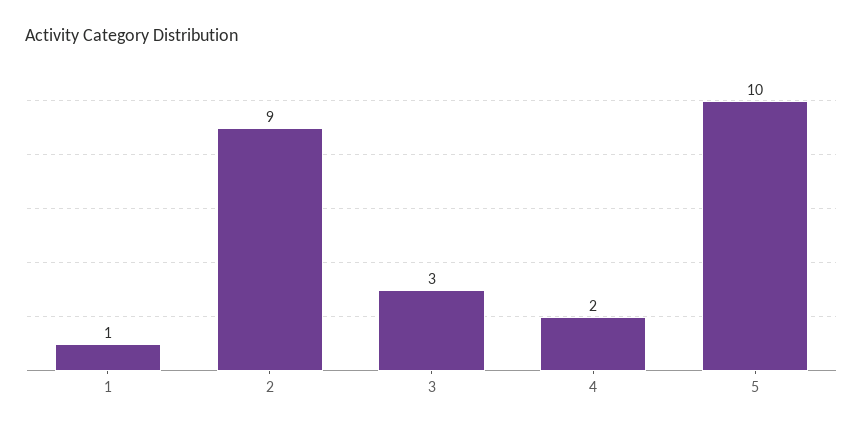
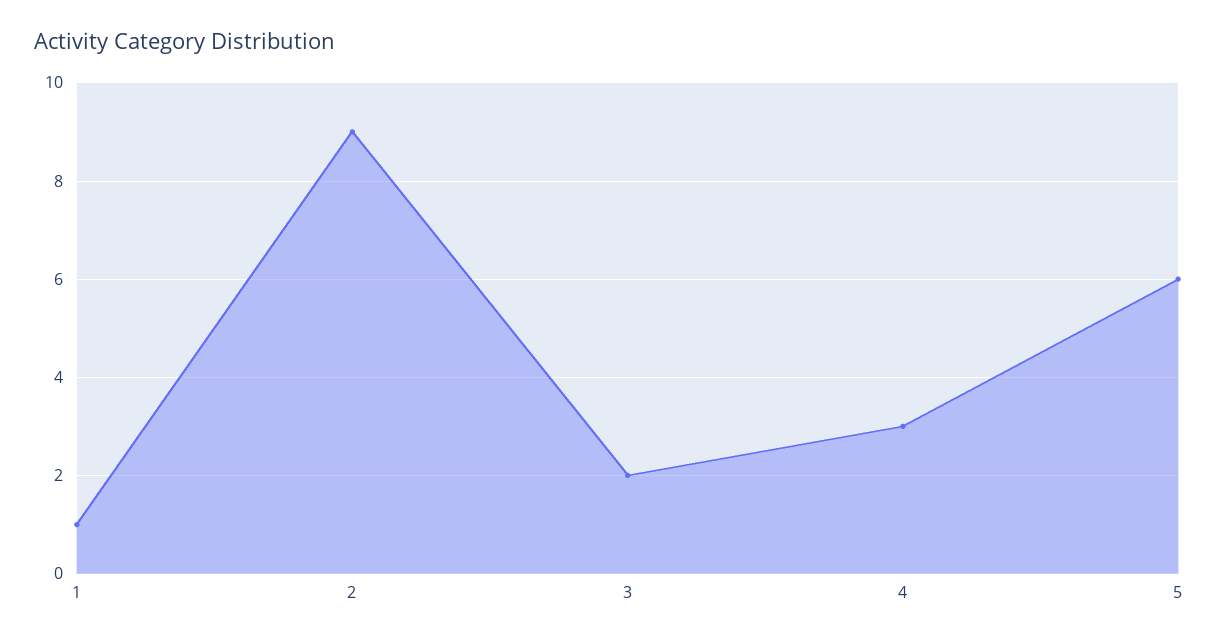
3: 3 -> 2
4: 2 -> 3
5: 10 -> 6

